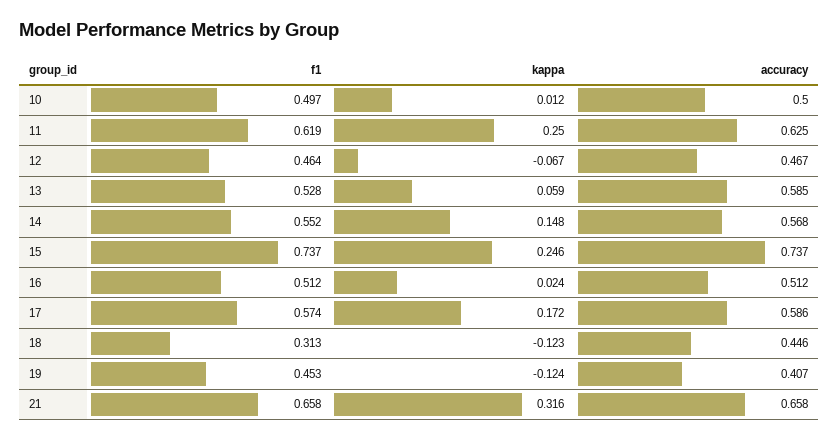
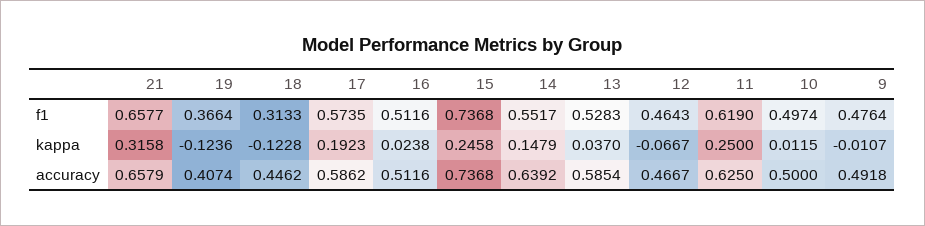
kappa, 13: 0.059 -> 0.037
accuracy, 14: 0.568 -> 0.6392
kappa, 17: 0.172 -> 0.1923
f1, 19: 0.453 -> 0.3664
f1, 9: none -> 0.4764
kappa, 9: none -> -0.0107
accuracy, 9: none -> 0.4918

